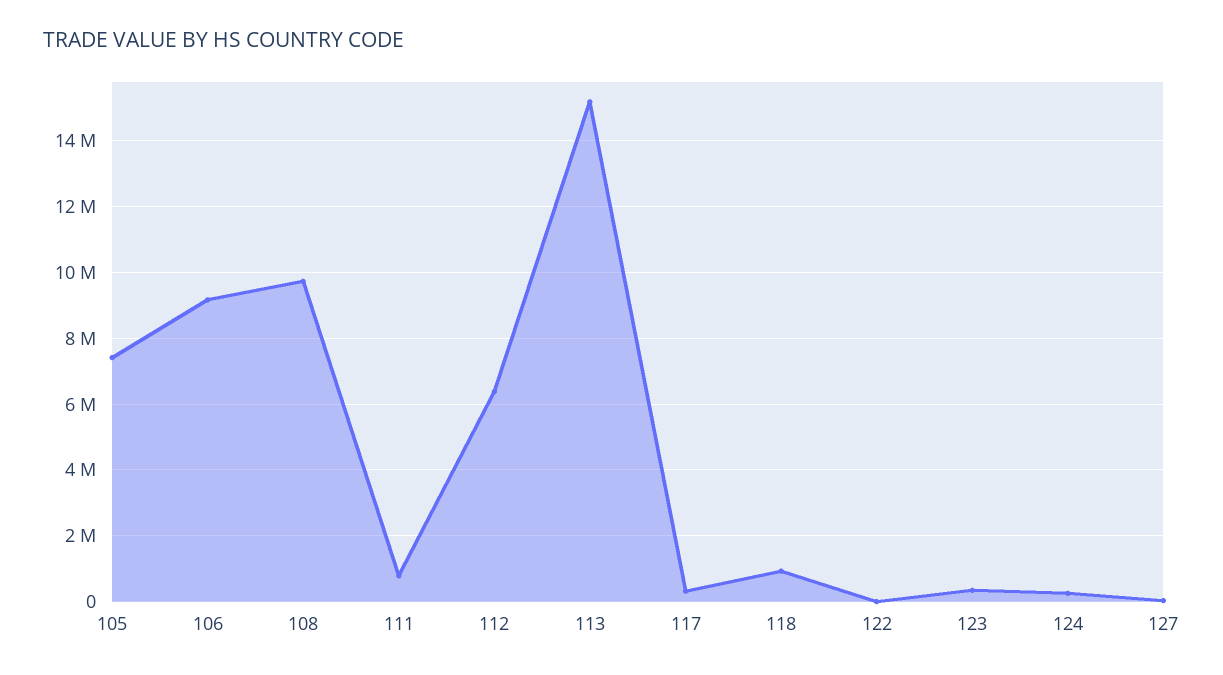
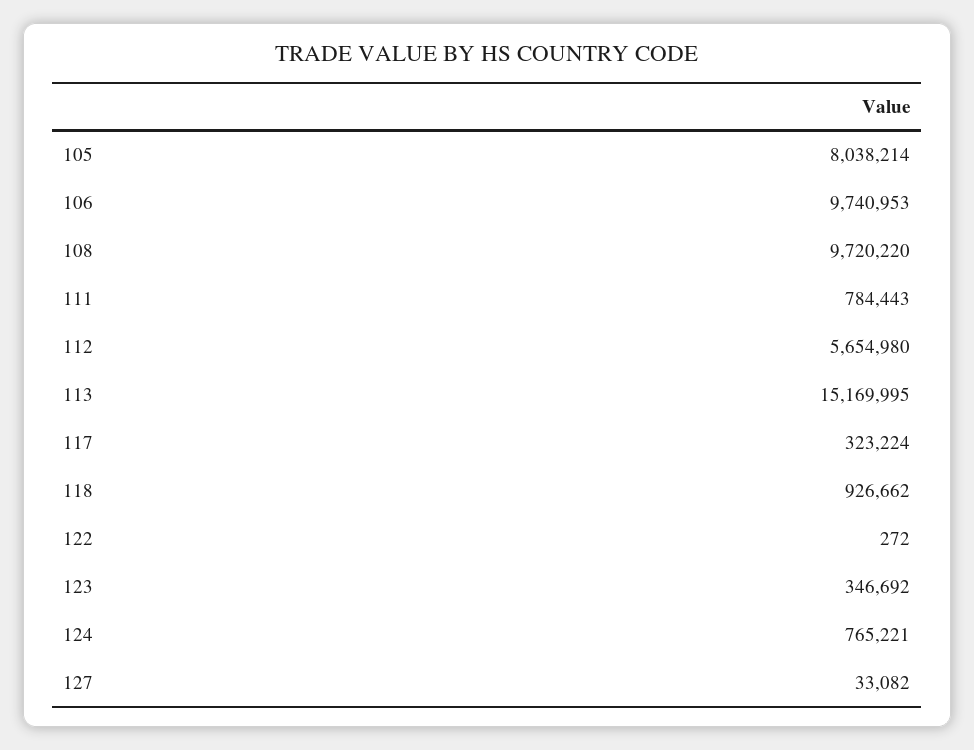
105: 7400000 -> 8038214
106: 9200000 -> 9740953
112: 6400000 -> 5654980
124: 200000 -> 765221

